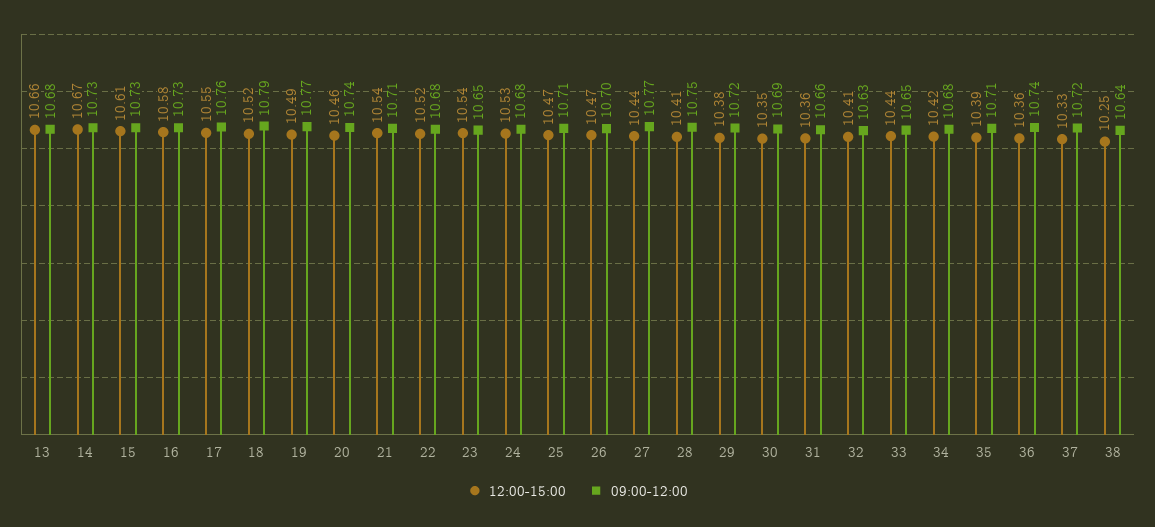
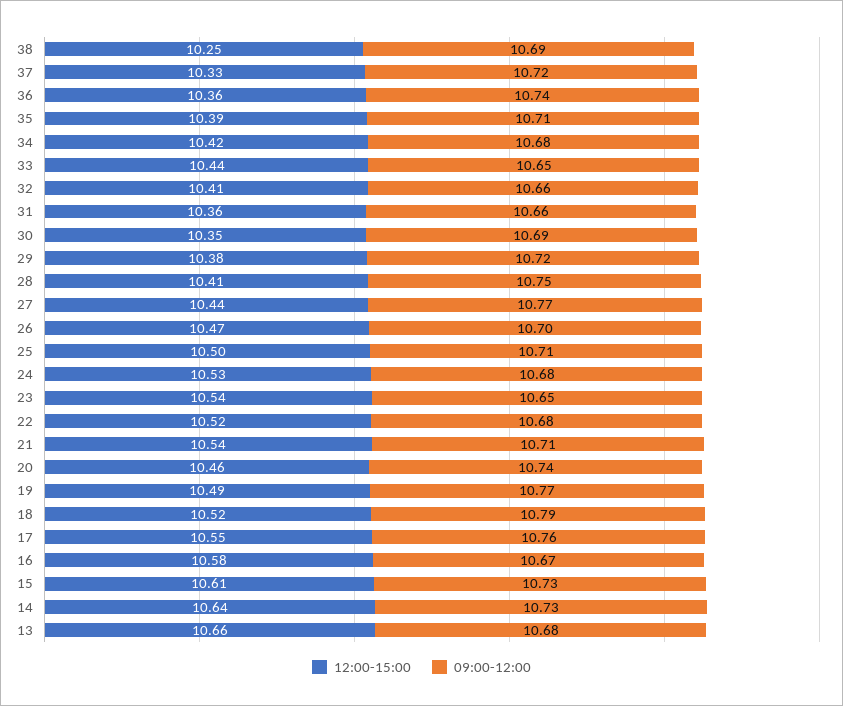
12:00-15:00, 14: 10.67 -> 10.64
09:00-12:00, 16: 10.73 -> 10.67
12:00-15:00, 25: 10.47 -> 10.5
09:00-12:00, 32: 10.63 -> 10.66
09:00-12:00, 38: 10.64 -> 10.69

